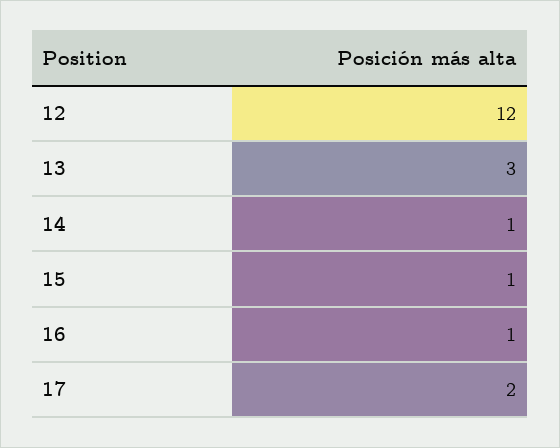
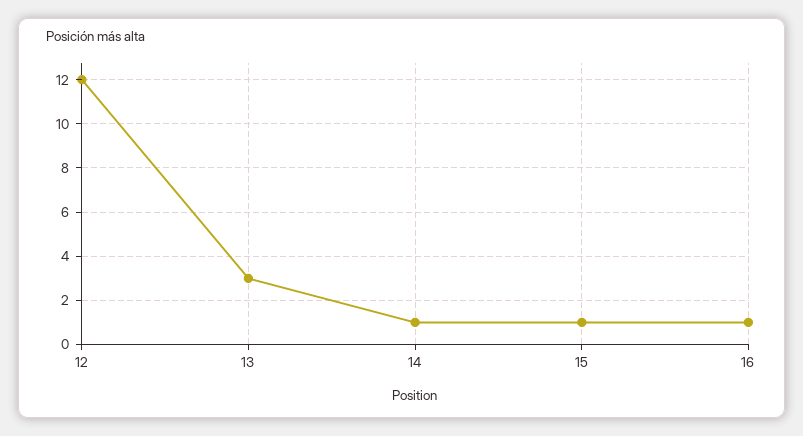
17: 2 -> none

